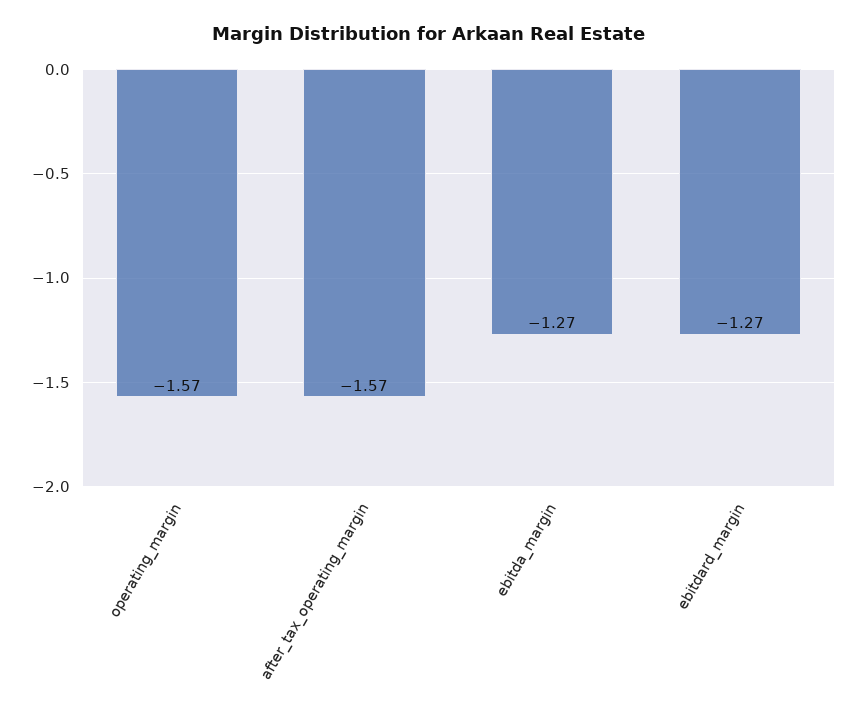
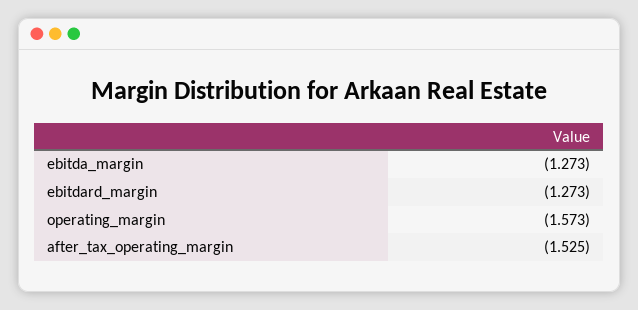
after_tax_operating_margin: -1.57 -> -1.525

